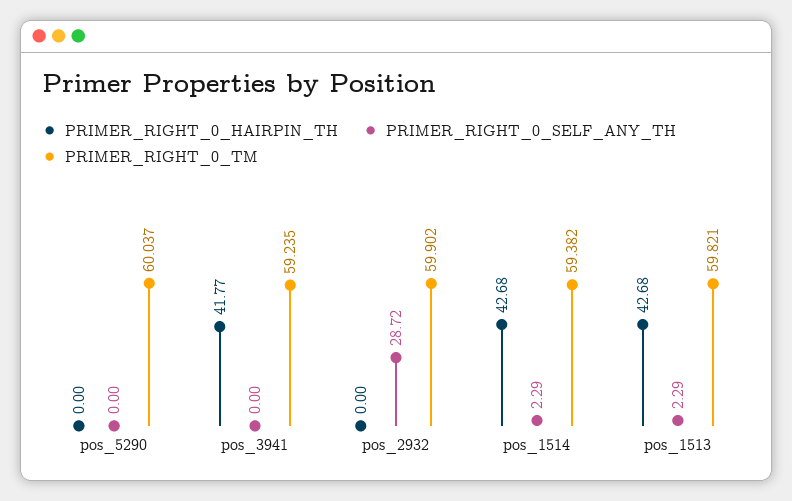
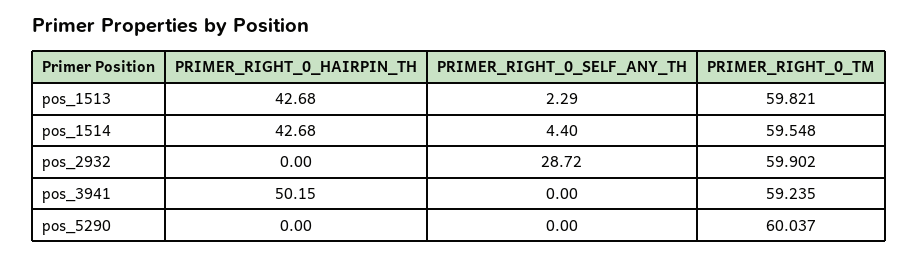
PRIMER_RIGHT_0_HAIRPIN_TH, pos_3941: 41.77 -> 50.15
PRIMER_RIGHT_0_SELF_ANY_TH, pos_1514: 2.29 -> 4.4
PRIMER_RIGHT_0_TM, pos_1514: 59.382 -> 59.548

